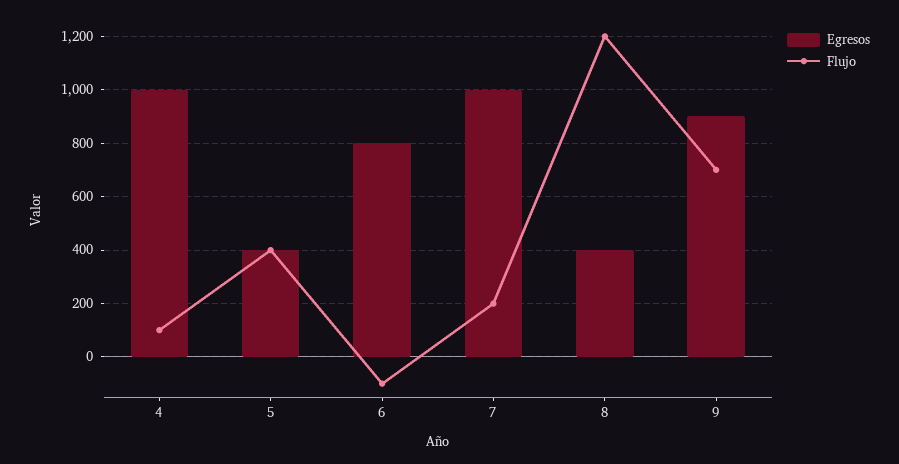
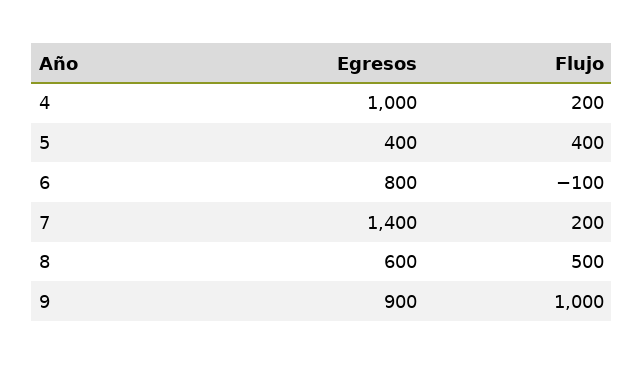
Flujo, 4: 100 -> 200
Egresos, 7: 1000 -> 1400
Egresos, 8: 400 -> 600
Flujo, 8: 1200 -> 500
Flujo, 9: 700 -> 1000

